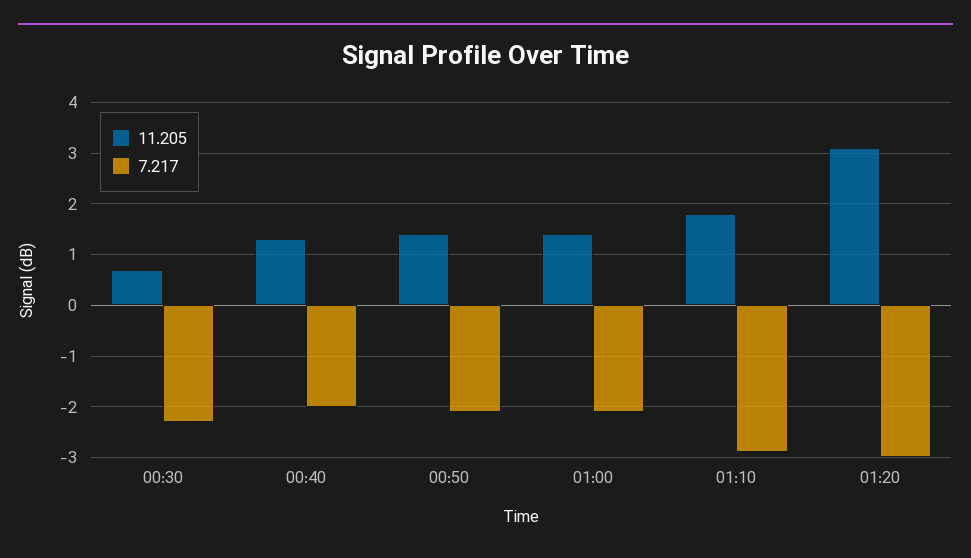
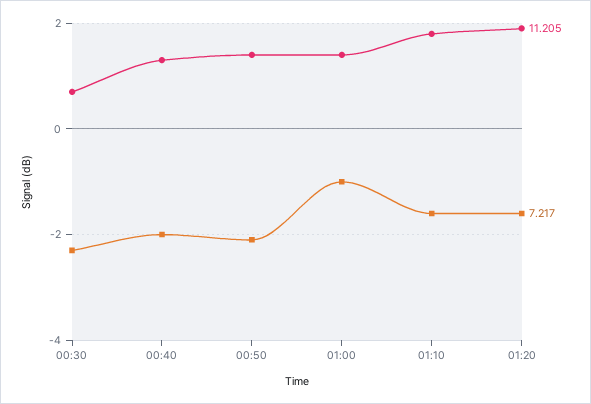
7.217, 01:00: -2 -> -1
7.217, 01:10: -3 -> -1.5
11.205, 01:20: 3 -> 2
7.217, 01:20: -3 -> -1.5

